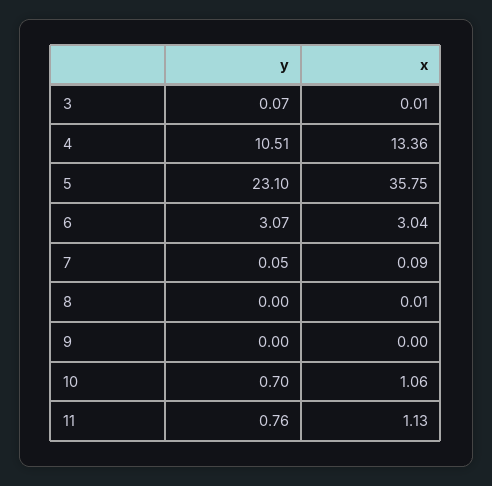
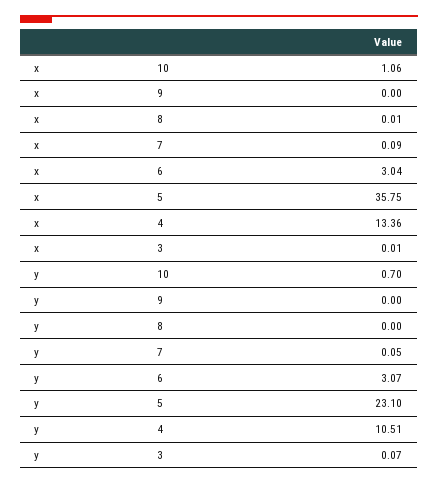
y, 11: 0.76 -> none
x, 11: 1.13 -> none

